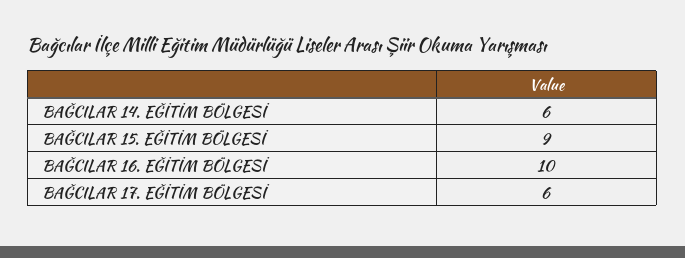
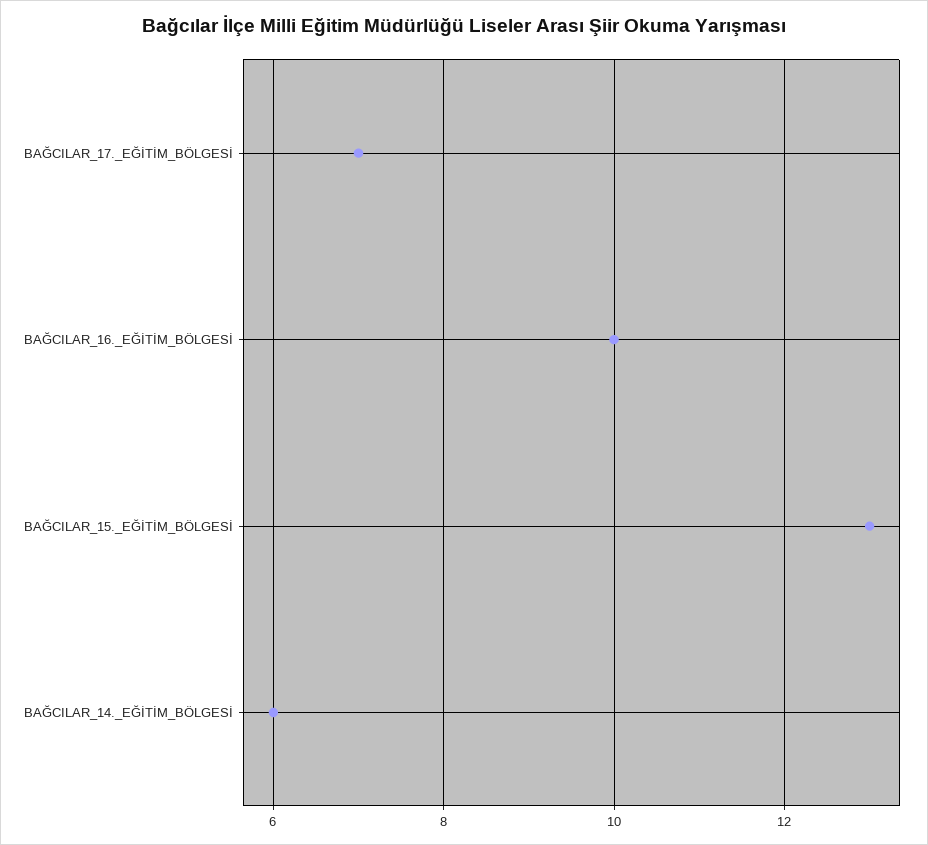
BAĞCILAR 15. EĞİTİM BÖLGESİ: 9 -> 13
BAĞCILAR 17. EĞİTİM BÖLGESİ: 6 -> 7

